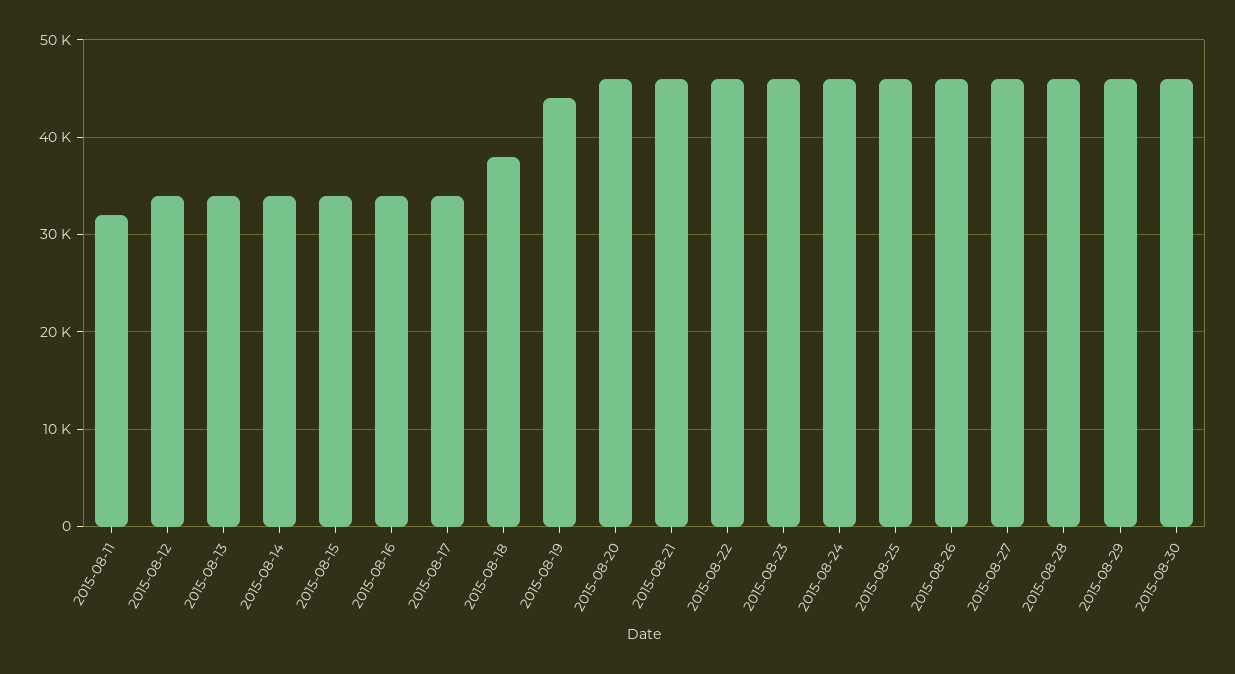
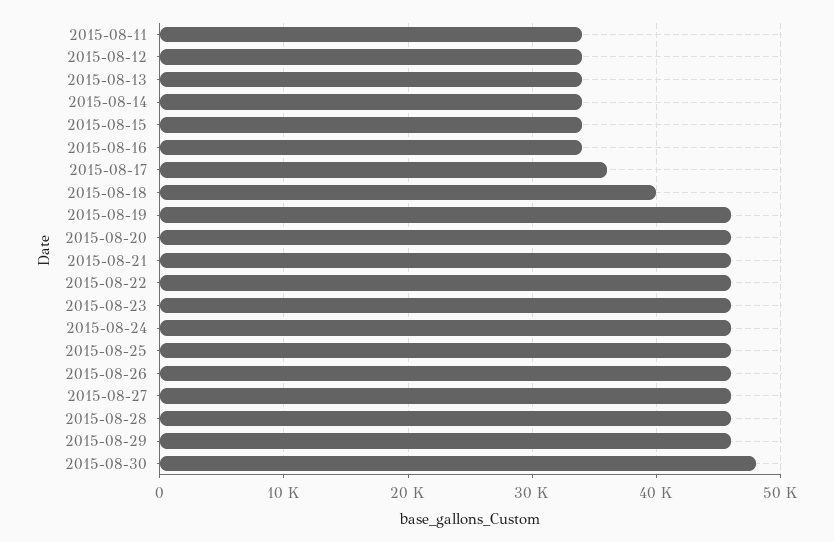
2015-08-11: 32000 -> 34000
2015-08-17: 34000 -> 36000
2015-08-18: 38000 -> 40000
2015-08-19: 44000 -> 46000
2015-08-30: 46000 -> 48000

